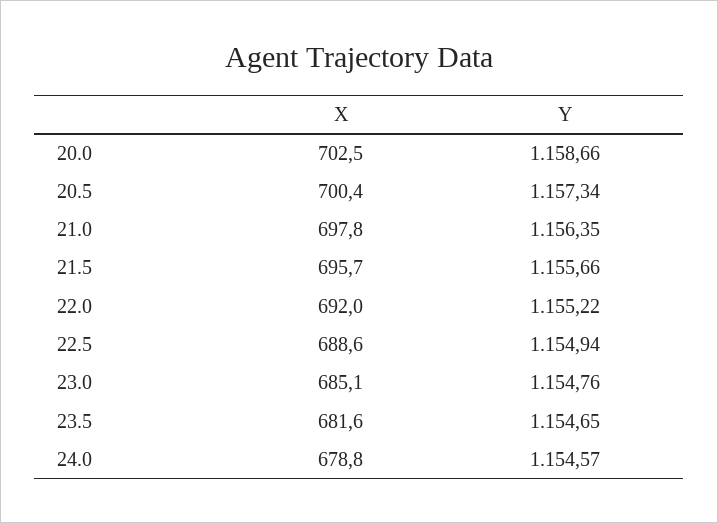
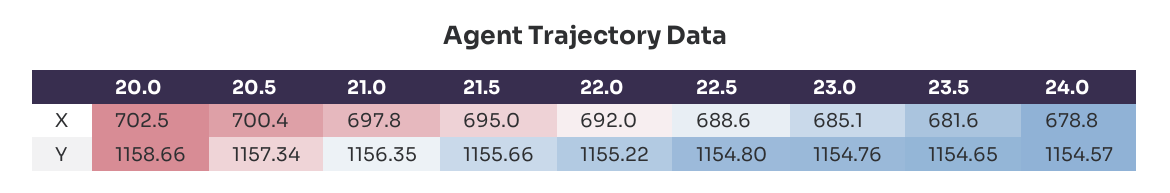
X, 21.5: 695.7 -> 695
Y, 22.5: 1154.94 -> 1154.8

